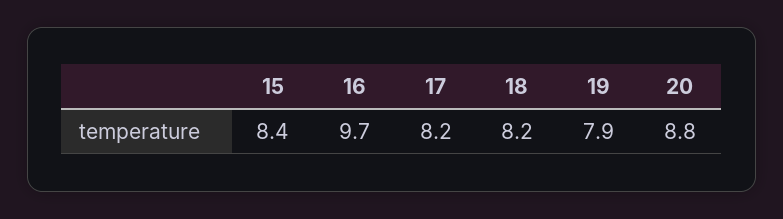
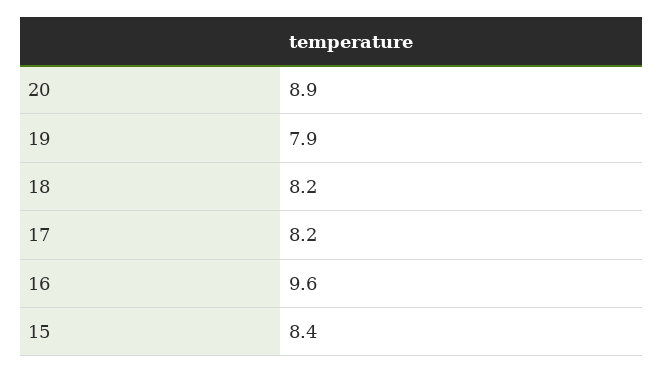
16: 9.7 -> 9.6
20: 8.8 -> 8.9

